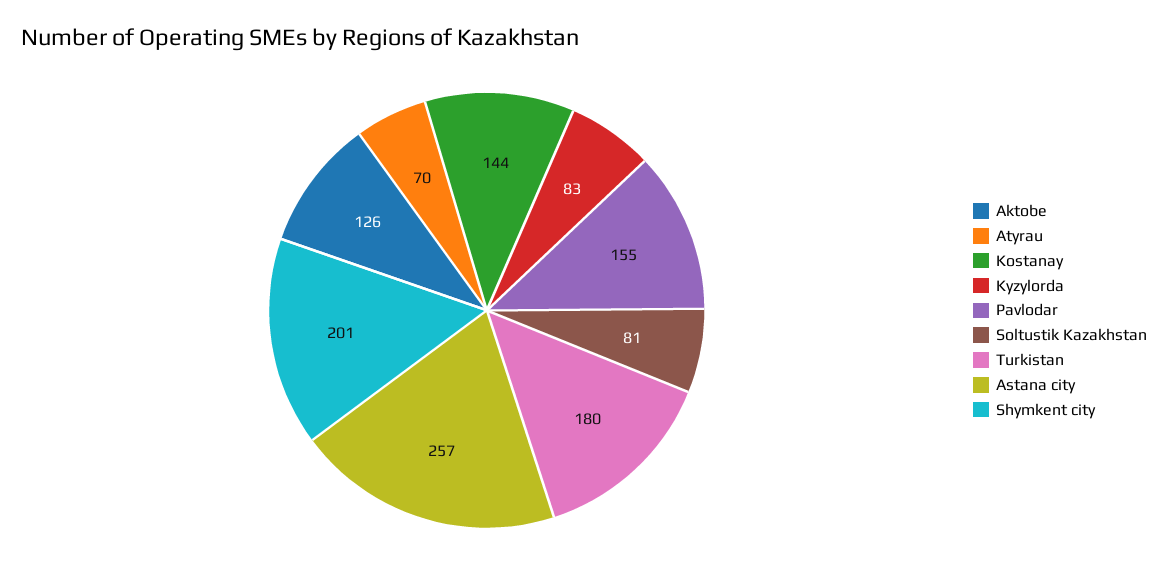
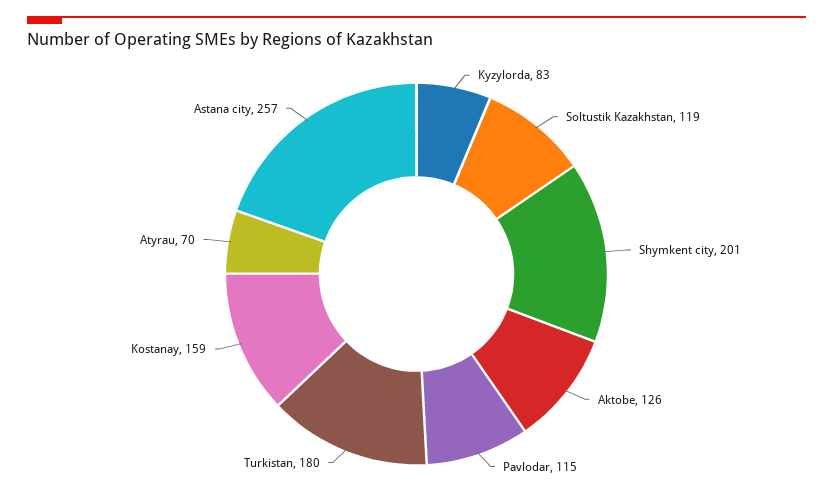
Kostanay: 144 -> 159
Pavlodar: 155 -> 115
Soltustik Kazakhstan: 81 -> 119

